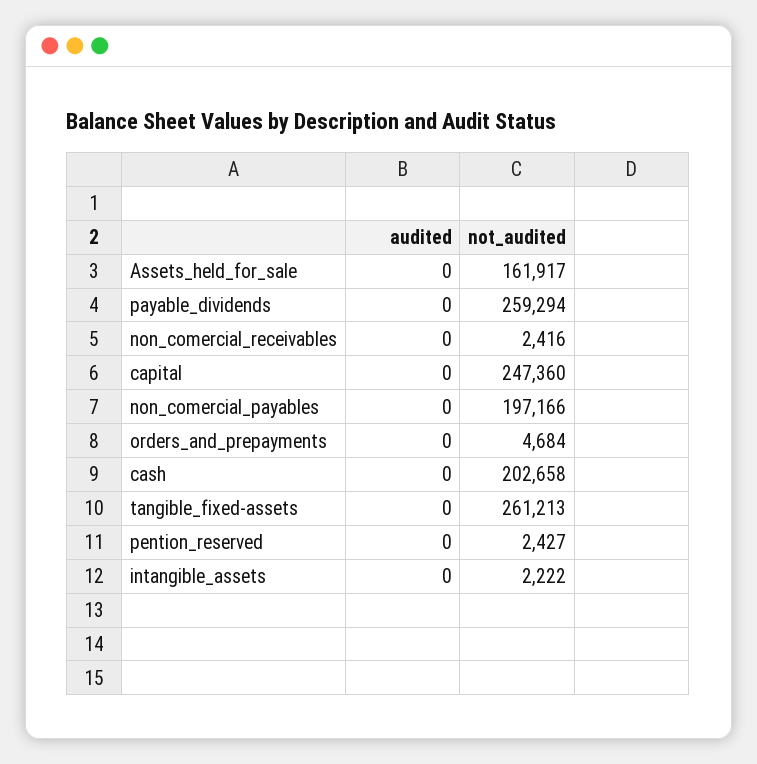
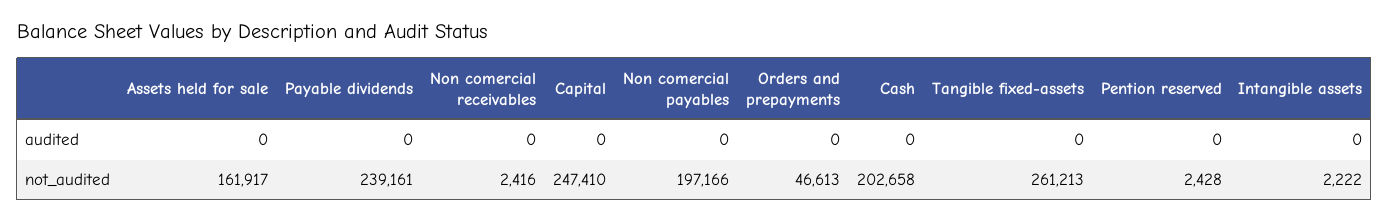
not_audited, payable_dividends: 259294 -> 239161
not_audited, capital: 247360 -> 247410
not_audited, orders_and_prepayments: 4684 -> 46613
not_audited, pention_reserved: 2427 -> 2428

